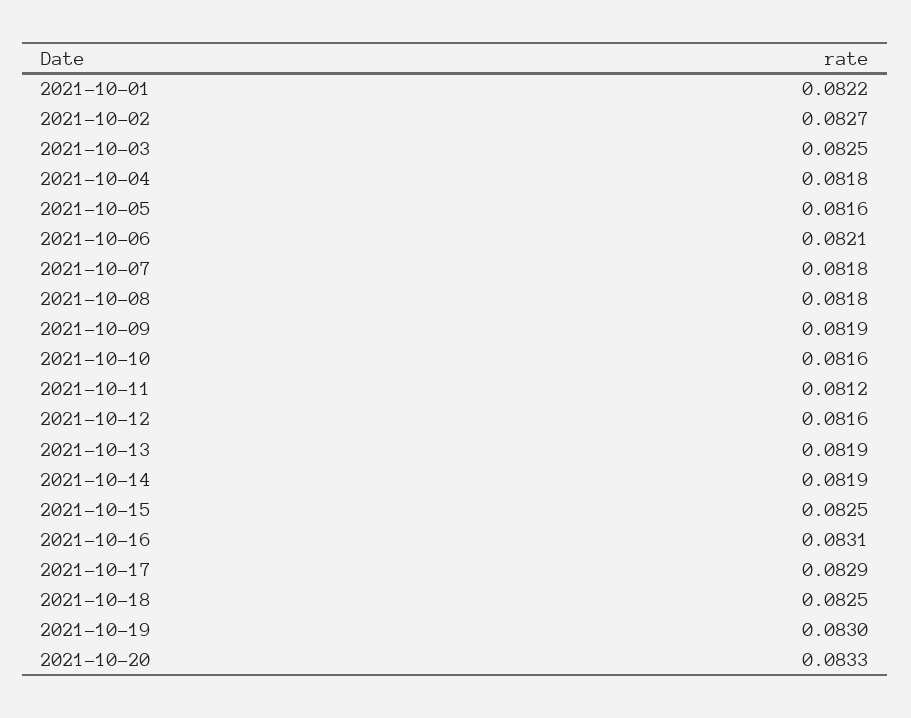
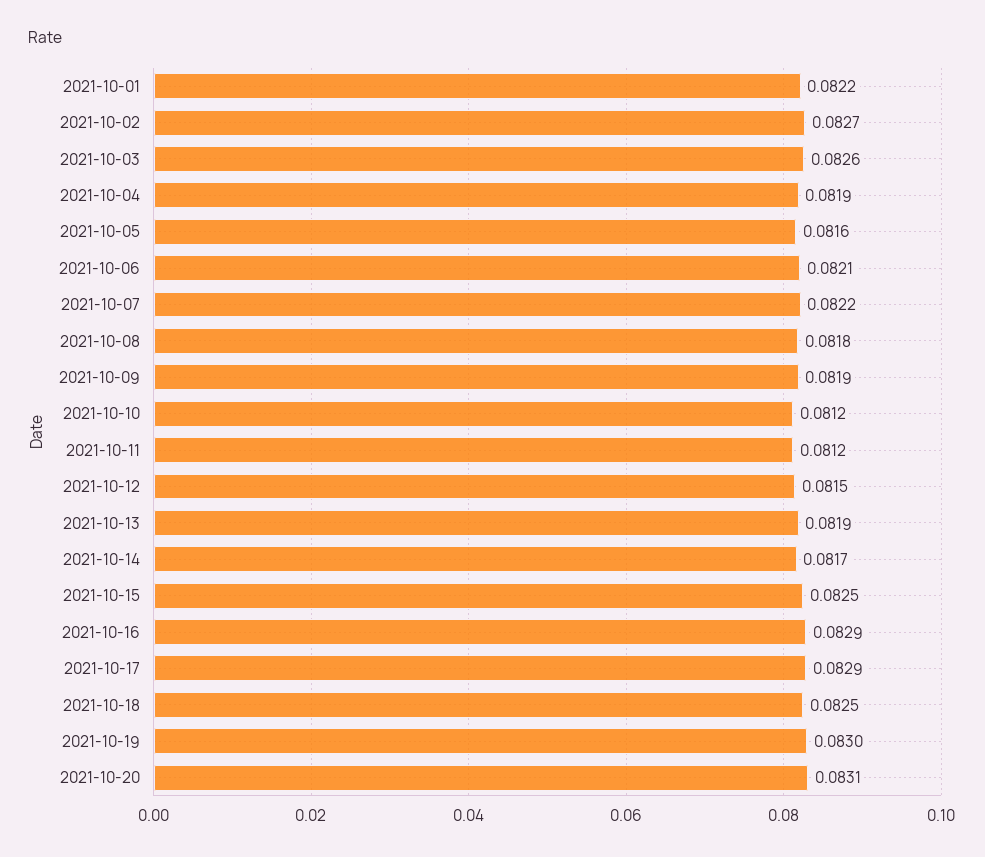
2021-10-03: 0.0825 -> 0.0826
2021-10-04: 0.0818 -> 0.0819
2021-10-07: 0.0818 -> 0.0822
2021-10-10: 0.0816 -> 0.0812
2021-10-12: 0.0816 -> 0.0815
2021-10-14: 0.0819 -> 0.0817
2021-10-16: 0.0831 -> 0.0829
2021-10-20: 0.0833 -> 0.0831

